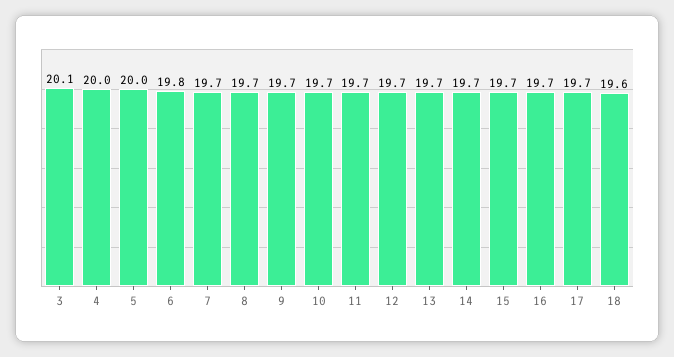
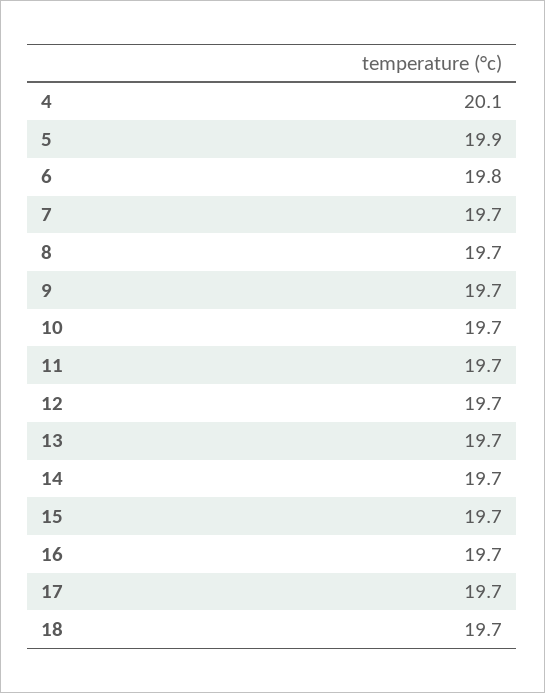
3: 20.1 -> none
4: 20 -> 20.1
5: 20 -> 19.9
18: 19.6 -> 19.7

